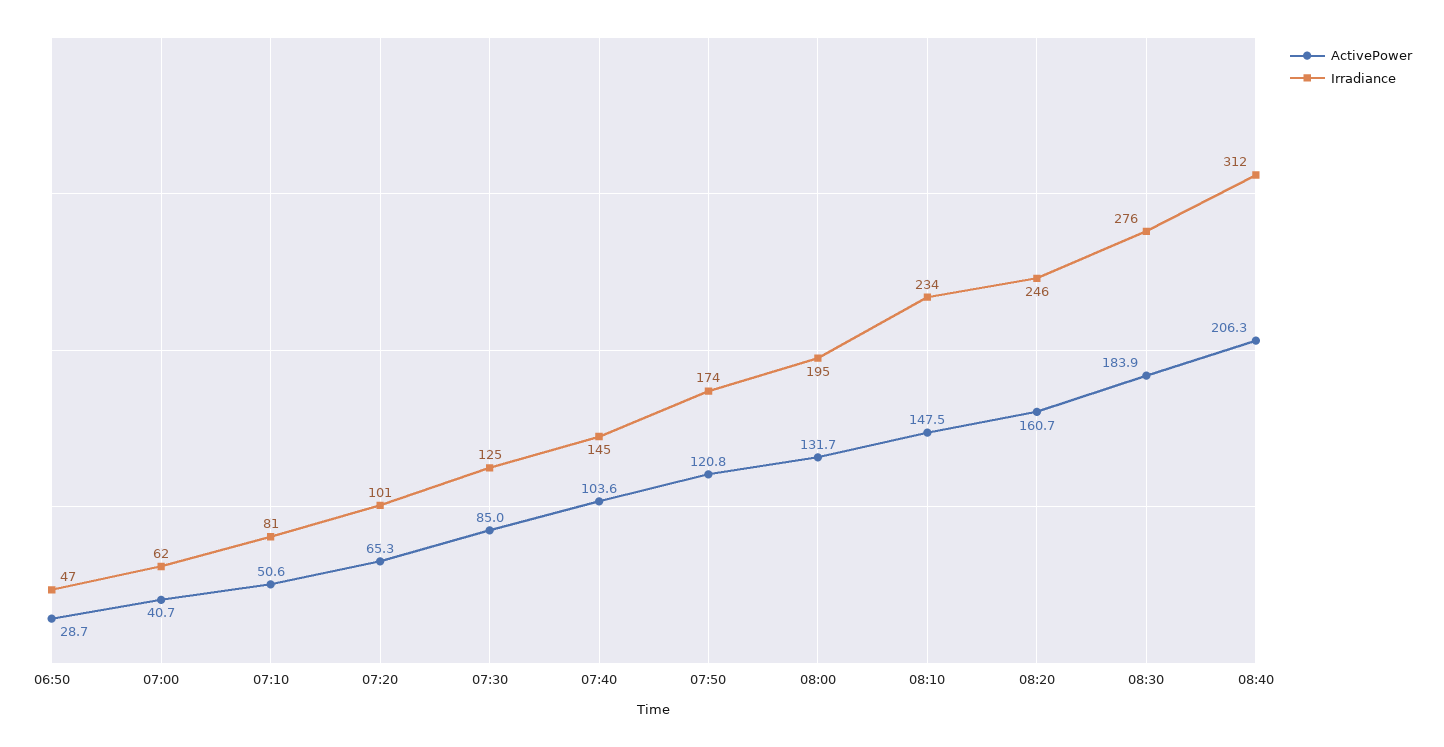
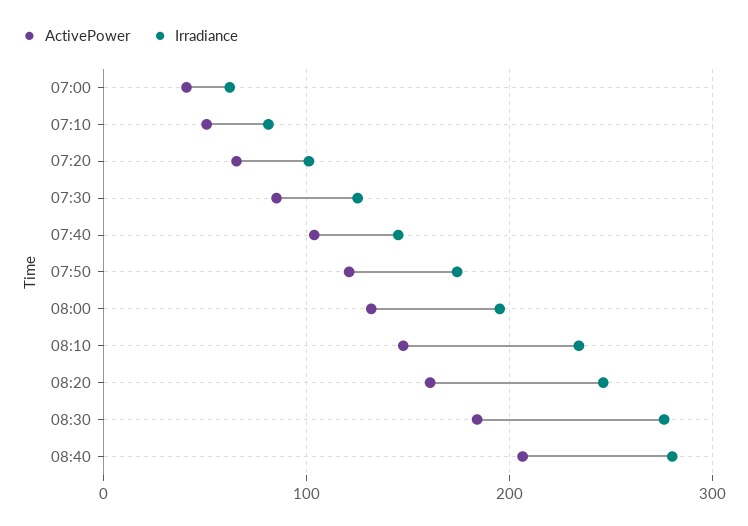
ActivePower, 06:50: 28.7 -> none
Irradiance, 06:50: 47 -> none
Irradiance, 08:40: 312 -> 280

